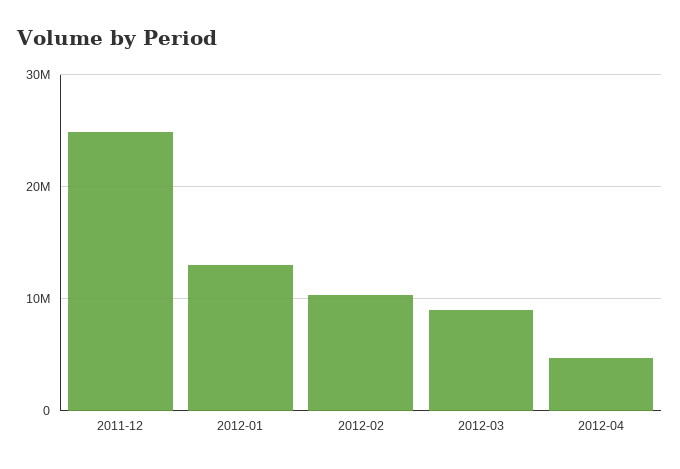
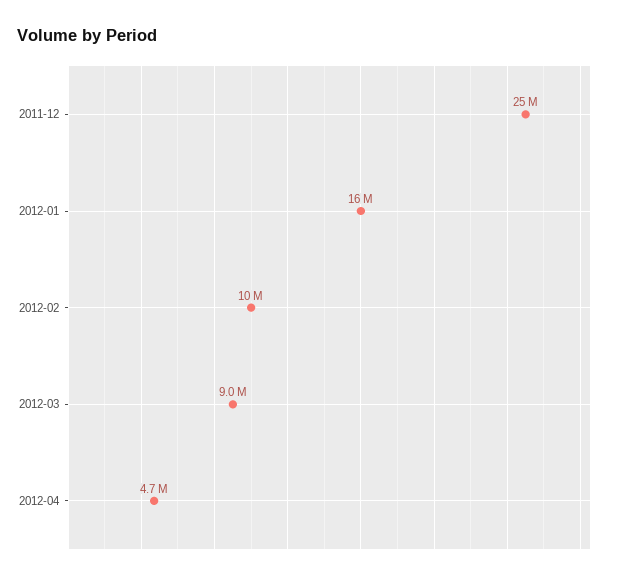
2012-01: 13000000 -> 16000000

